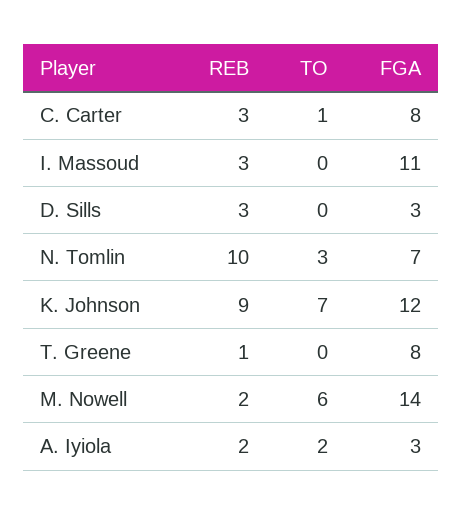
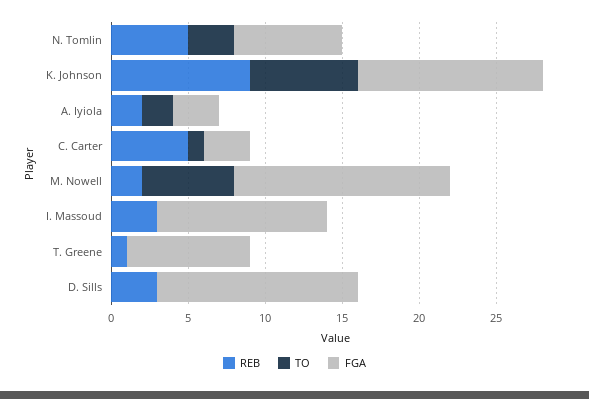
REB, C. Carter: 3 -> 5
FGA, C. Carter: 8 -> 3
FGA, D. Sills: 3 -> 13
REB, N. Tomlin: 10 -> 5

